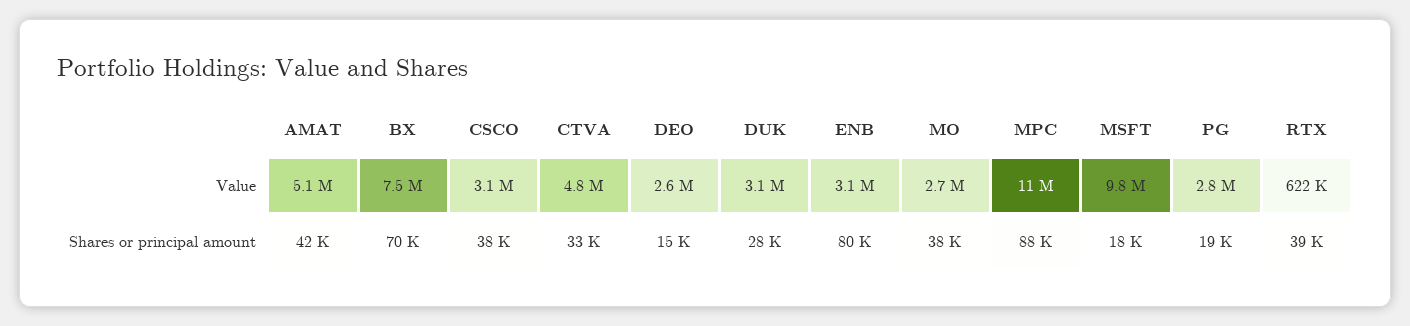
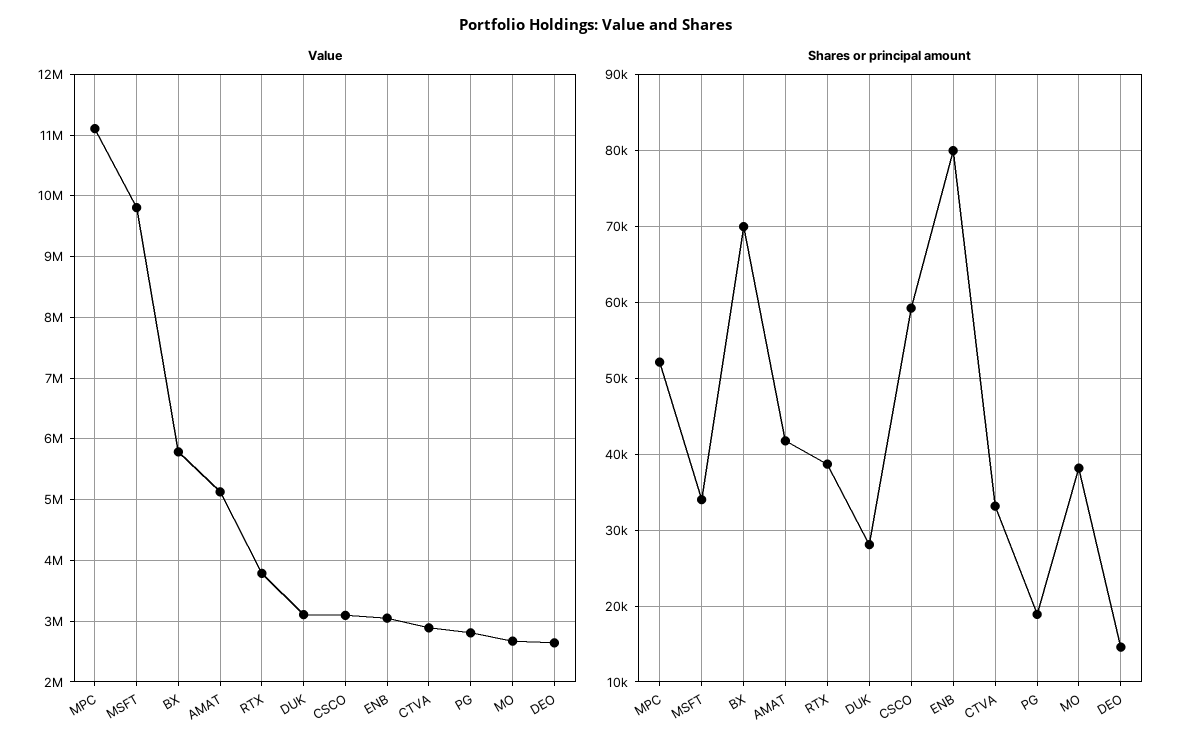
Value, BX: 7500000 -> 5800000
Value, CTVA: 4800000 -> 2900000
Value, RTX: 622000 -> 3800000
Shares or principal amount, CSCO: 38000 -> 59000
Shares or principal amount, MPC: 88000 -> 52000
Shares or principal amount, MSFT: 18000 -> 34000

